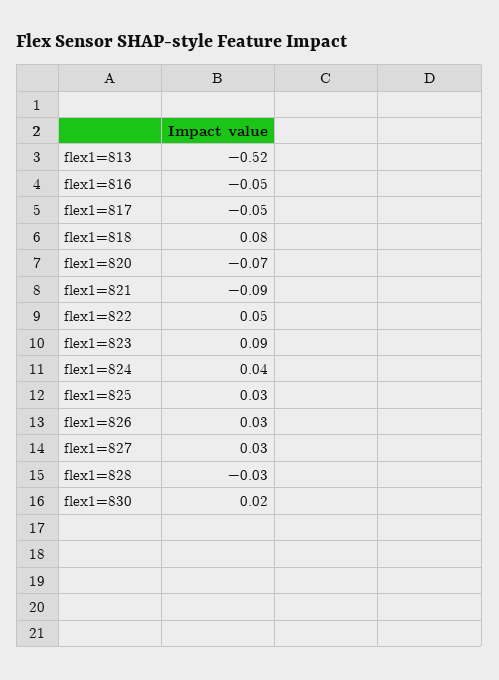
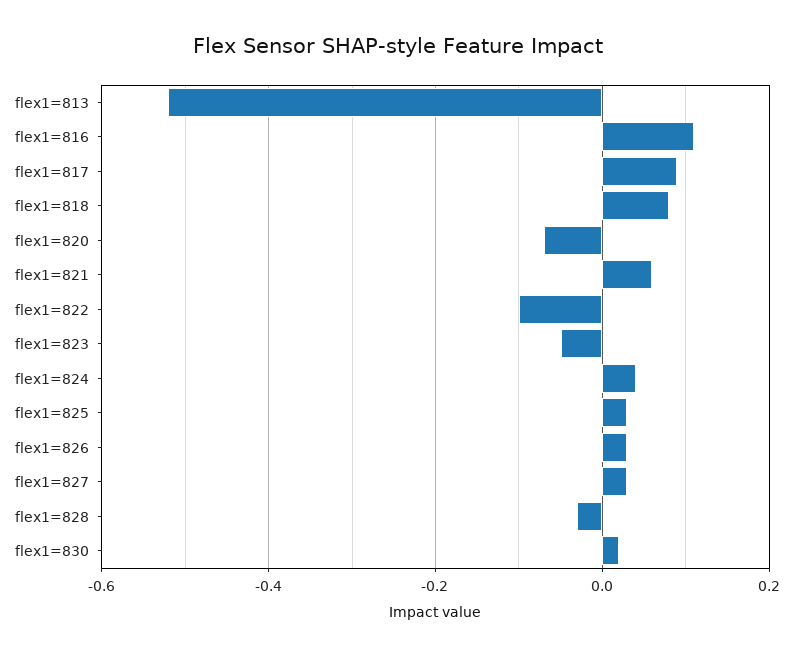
flex1=816: -0.05 -> 0.1
flex1=817: -0.05 -> 0.1
flex1=821: -0.09 -> 0.05
flex1=822: 0.05 -> -0.1
flex1=823: 0.09 -> -0.05

